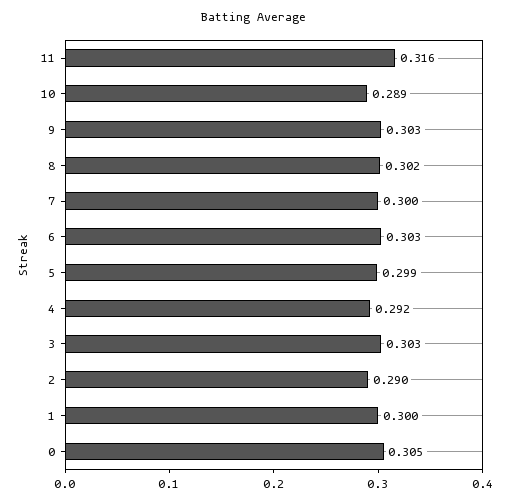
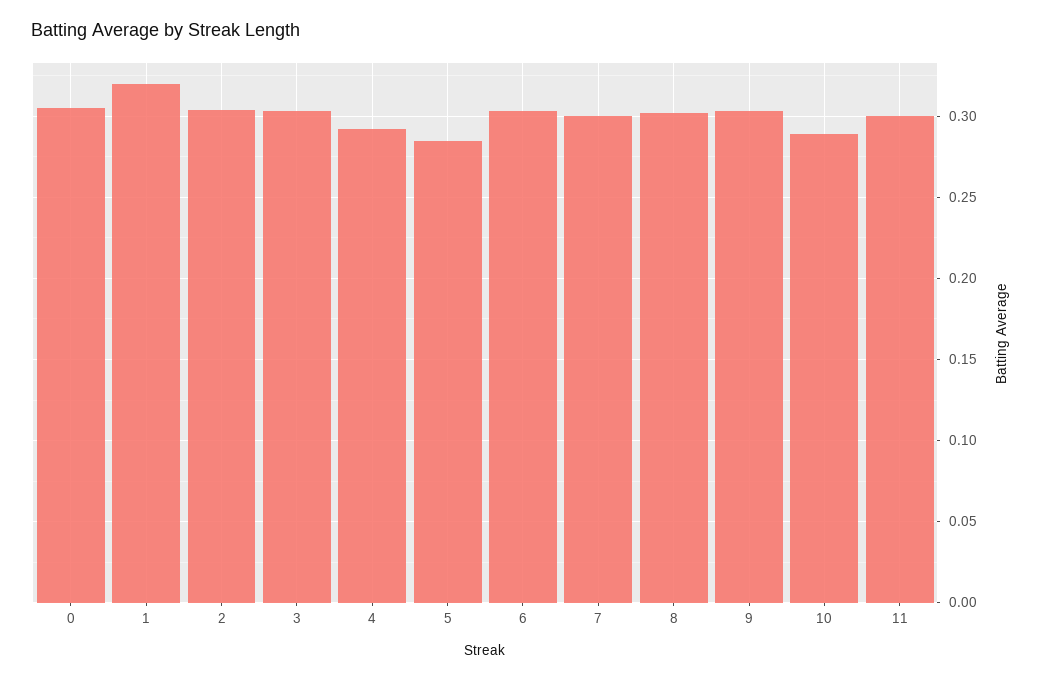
11: 0.316 -> 0.3
5: 0.299 -> 0.285
2: 0.29 -> 0.305
1: 0.3 -> 0.32

